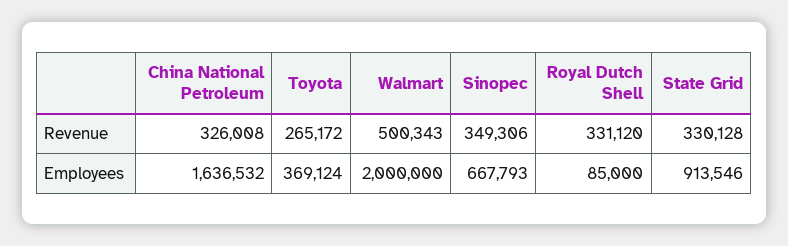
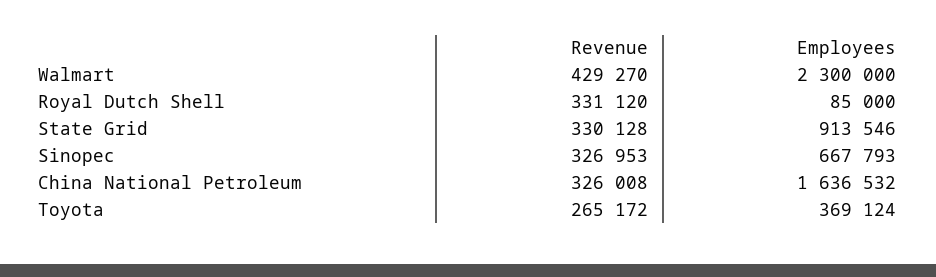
Walmart, Revenue: 500343 -> 429270
Sinopec, Revenue: 349306 -> 326953
Walmart, Employees: 2000000 -> 2300000

